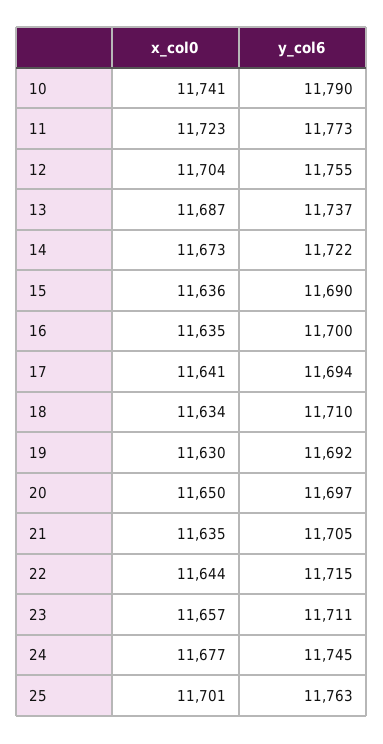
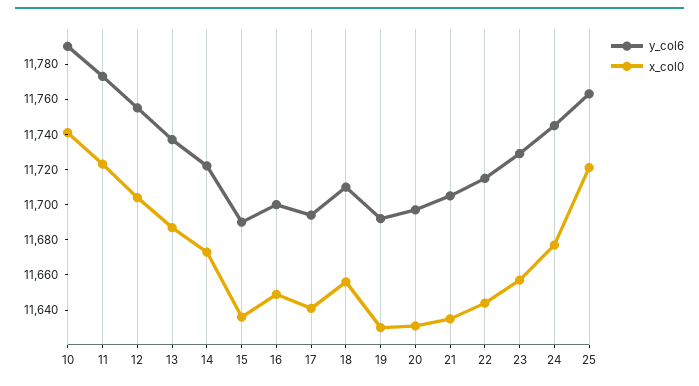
x_col0, 16: 11635 -> 11650
x_col0, 18: 11634 -> 11655
x_col0, 20: 11650 -> 11630
y_col6, 23: 11711 -> 11730
x_col0, 25: 11701 -> 11720

